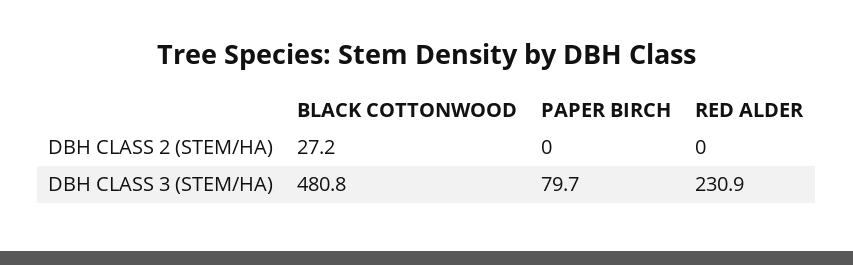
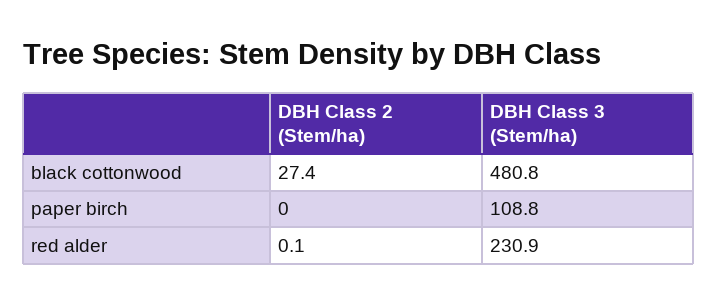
BLACK COTTONWOOD, DBH CLASS 2 (STEM/HA): 27.2 -> 27.4
RED ALDER, DBH CLASS 2 (STEM/HA): 0 -> 0.1
PAPER BIRCH, DBH CLASS 3 (STEM/HA): 79.7 -> 108.8

